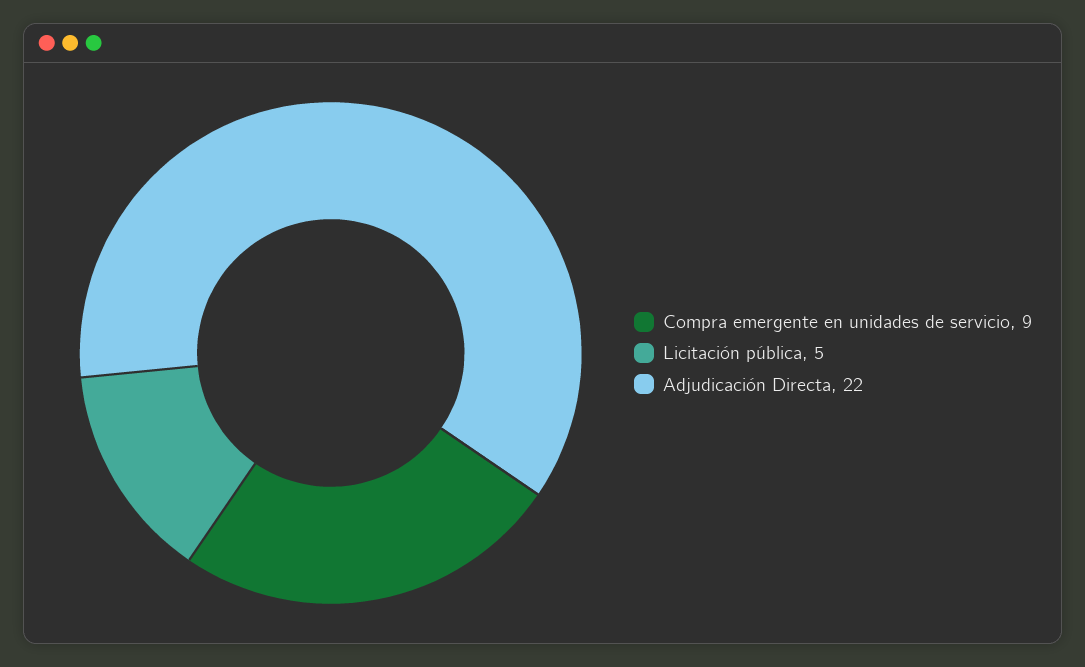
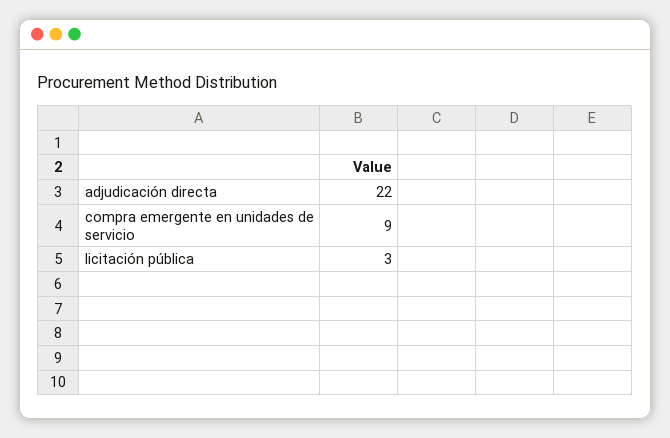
Licitación pública: 5 -> 3

